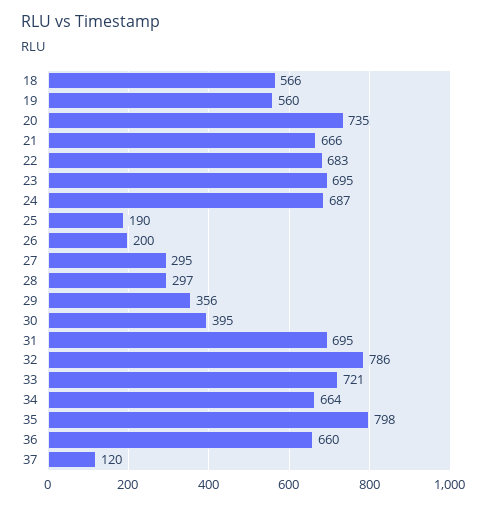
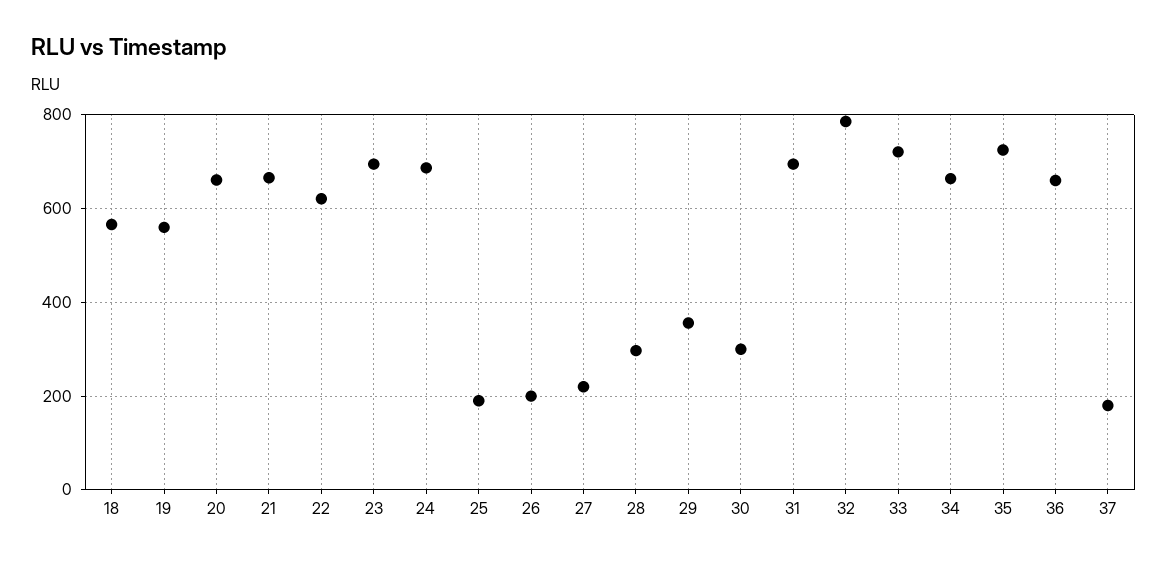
20: 735 -> 660
22: 683 -> 620
27: 295 -> 220
30: 395 -> 300
35: 798 -> 720
37: 120 -> 180

